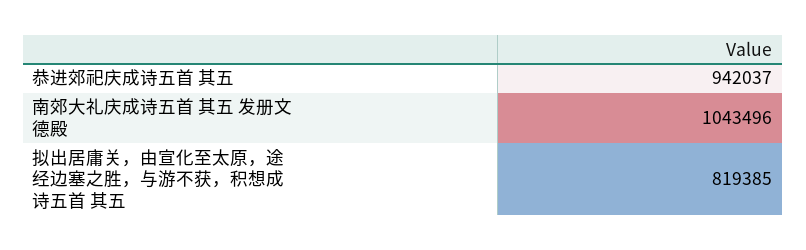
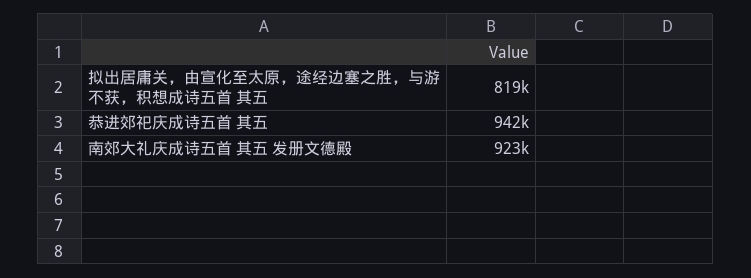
南郊大礼庆成诗五首 其五 发册文德殿: 1043496 -> 923000

